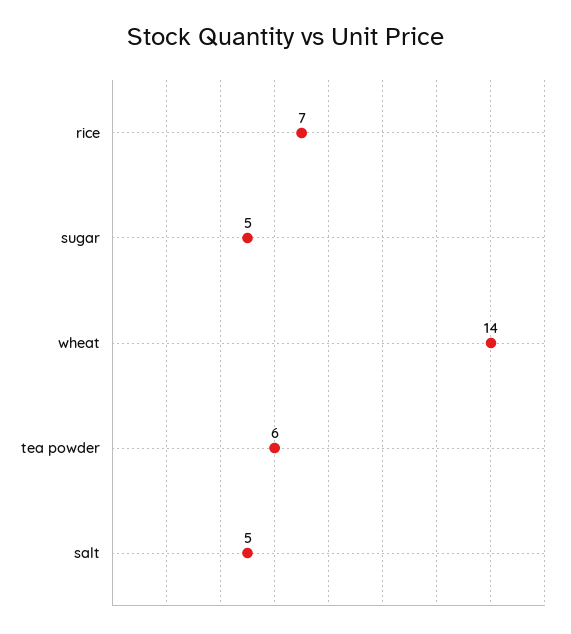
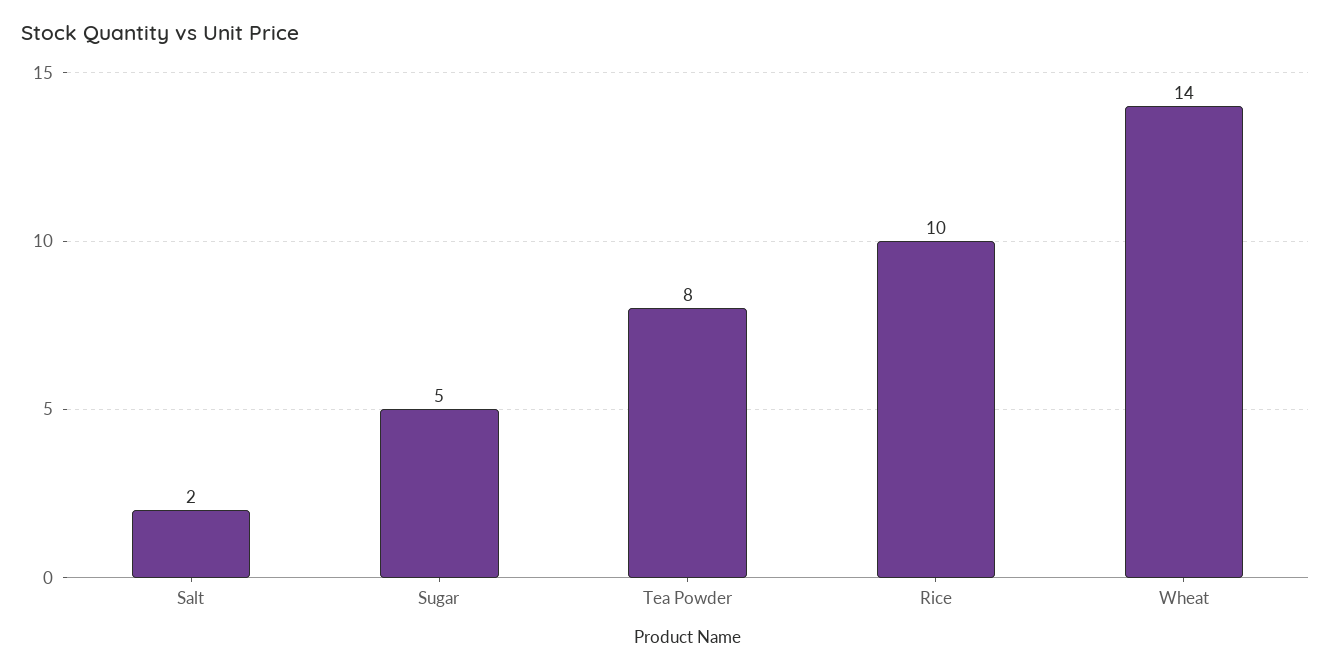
rice: 7 -> 10
tea powder: 6 -> 8
salt: 5 -> 2

